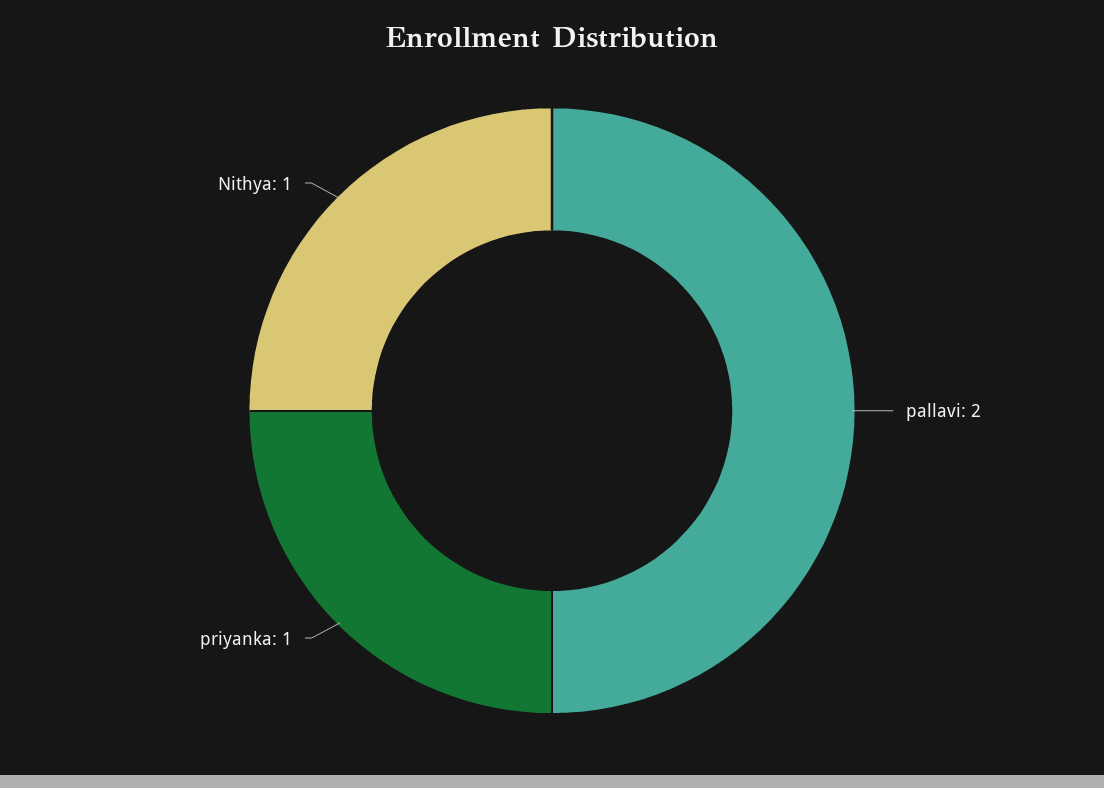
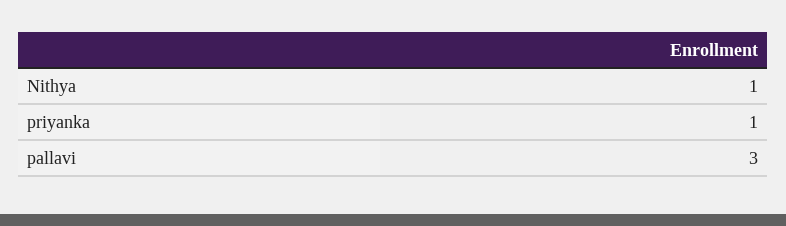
pallavi: 2 -> 3

